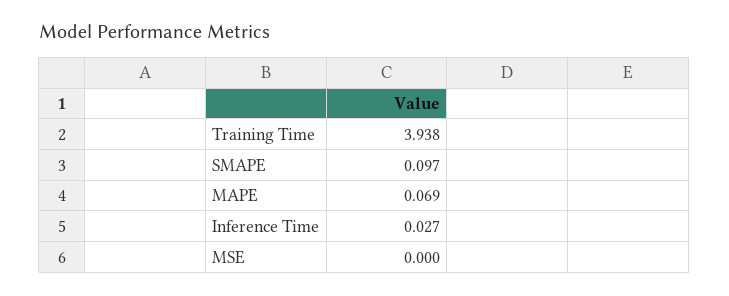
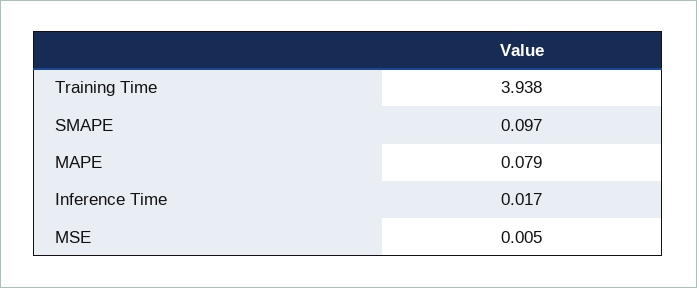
MAPE: 0.069 -> 0.079
Inference Time: 0.027 -> 0.017
MSE: 0 -> 0.005

